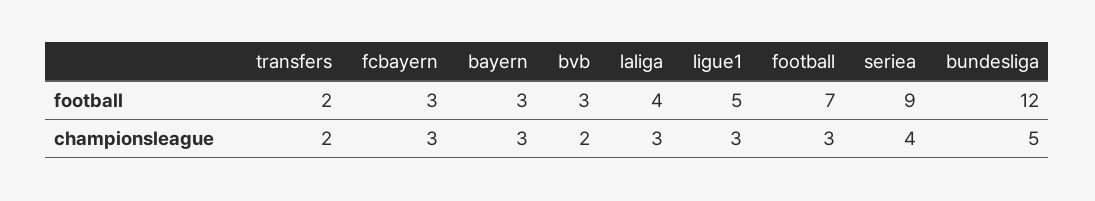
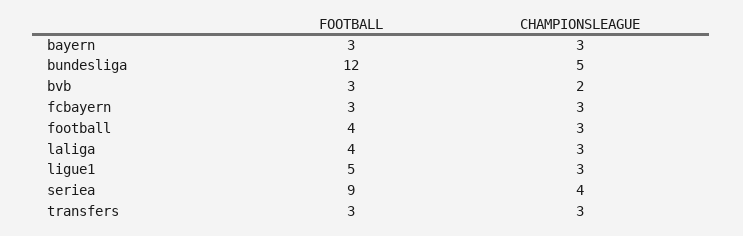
transfers, football: 2 -> 3
football, football: 7 -> 4
transfers, championsleague: 2 -> 3

